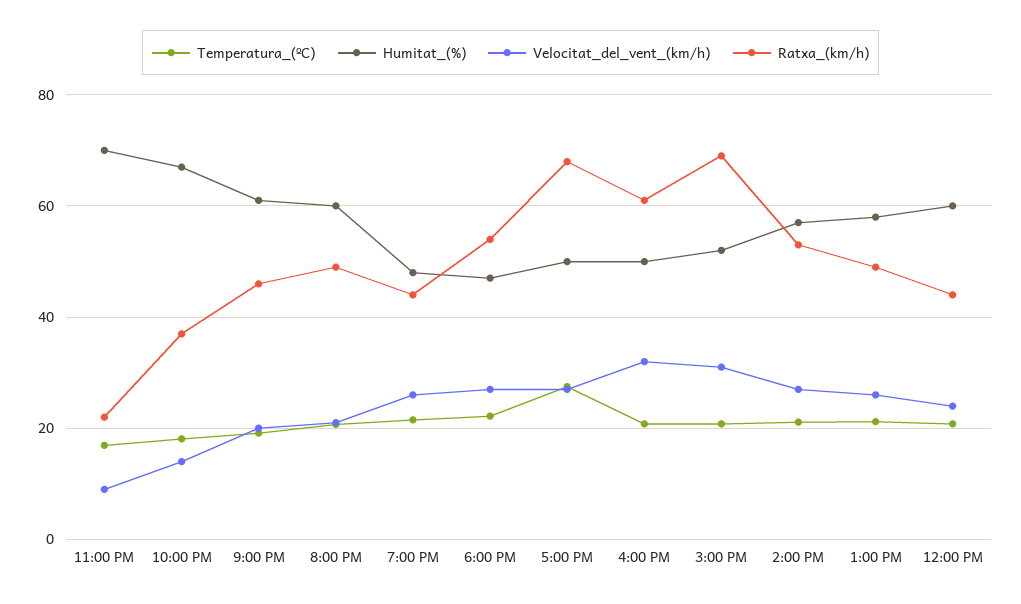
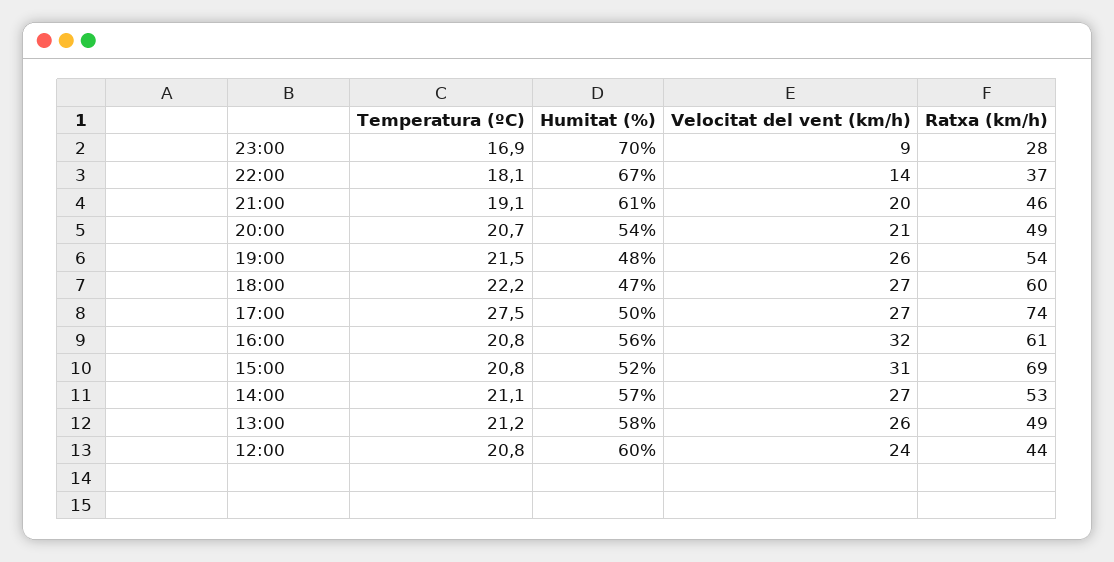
Ratxa_(km/h), 11:00 PM: 22 -> 28
Humitat_(%), 8:00 PM: 60 -> 54
Ratxa_(km/h), 7:00 PM: 44 -> 54
Ratxa_(km/h), 6:00 PM: 54 -> 60
Ratxa_(km/h), 5:00 PM: 68 -> 74
Humitat_(%), 4:00 PM: 50 -> 56

